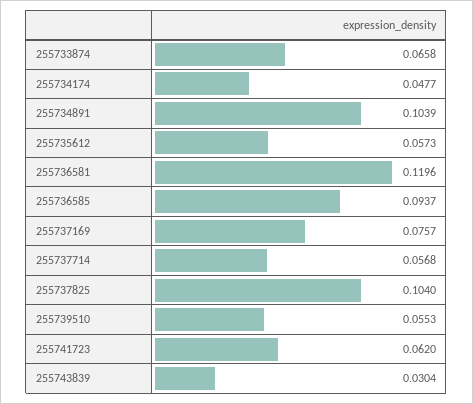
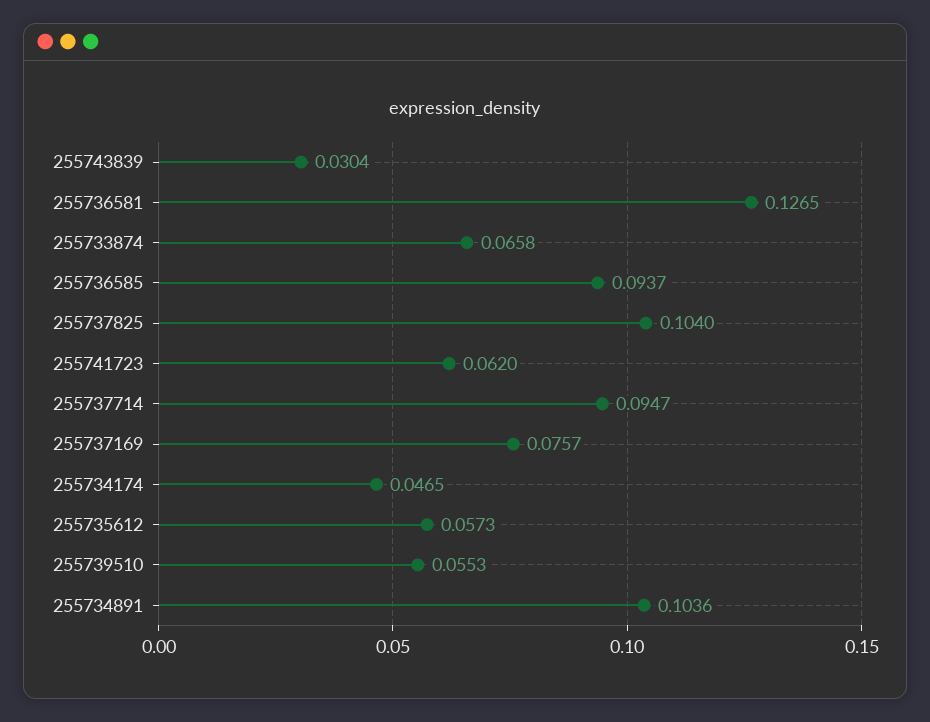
255734174: 0.0477 -> 0.0465
255734891: 0.1039 -> 0.1036
255736581: 0.1196 -> 0.1265
255737714: 0.0568 -> 0.0947

